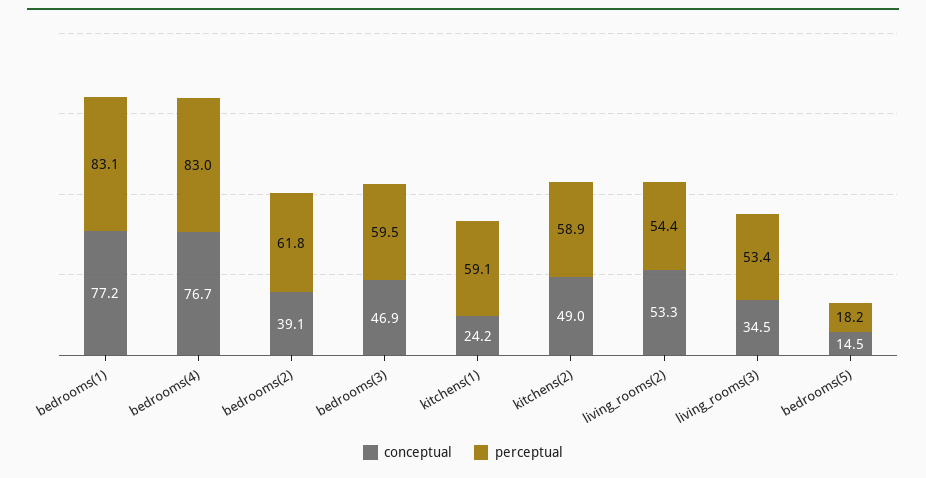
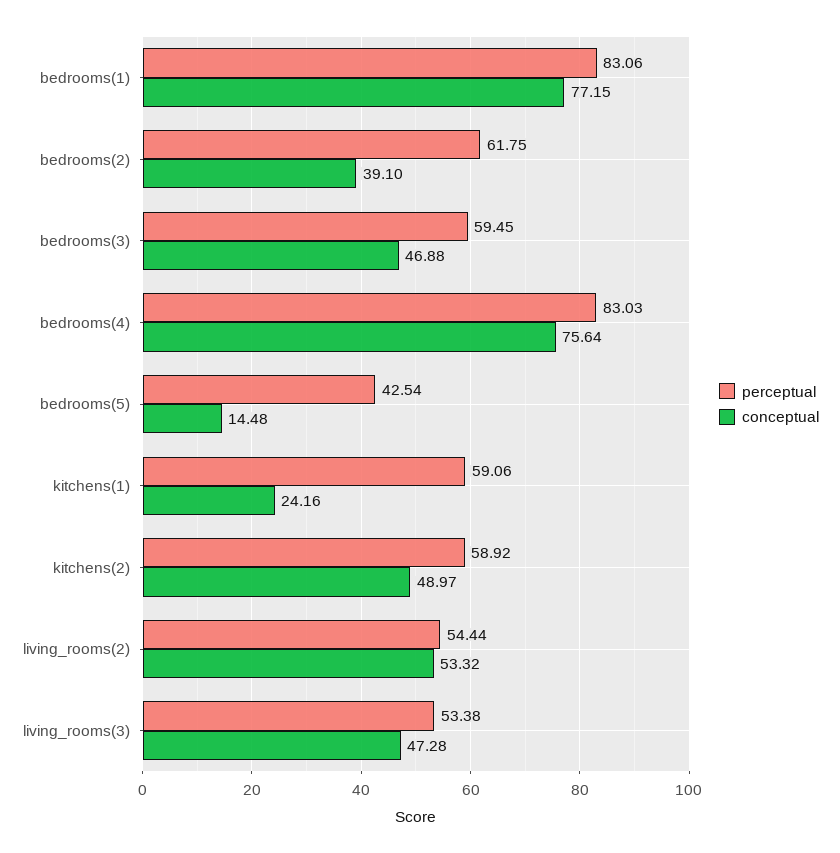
conceptual, bedrooms(4): 76.7 -> 75.64
conceptual, living_rooms(3): 34.5 -> 47.28
perceptual, bedrooms(5): 18.2 -> 42.54

